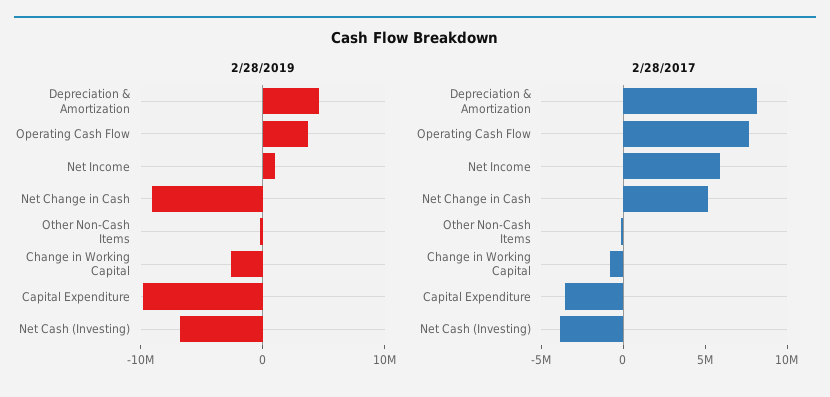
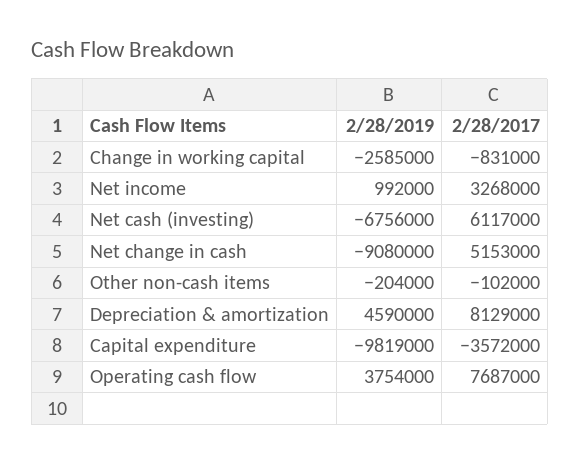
2/28/2017, Net Income: 6000000 -> 3268000
2/28/2017, Net Cash (Investing): -4000000 -> 6117000

